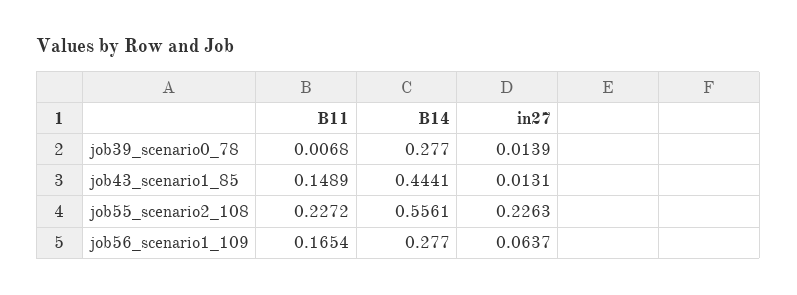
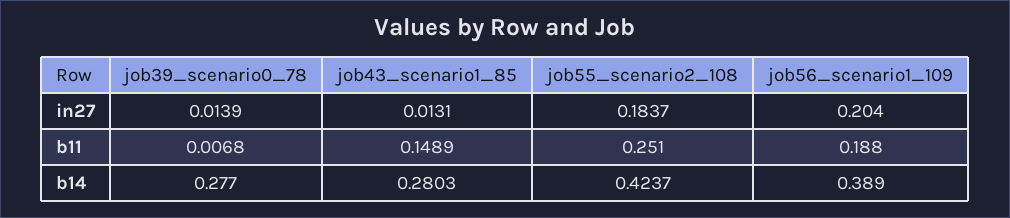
B14, job43_scenario1_85: 0.4441 -> 0.2803
B11, job55_scenario2_108: 0.2272 -> 0.251
B14, job55_scenario2_108: 0.5561 -> 0.4237
in27, job55_scenario2_108: 0.2263 -> 0.1837
B11, job56_scenario1_109: 0.1654 -> 0.188
B14, job56_scenario1_109: 0.277 -> 0.389
in27, job56_scenario1_109: 0.0637 -> 0.204

